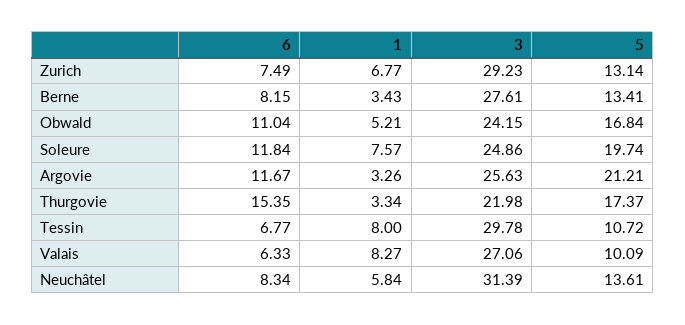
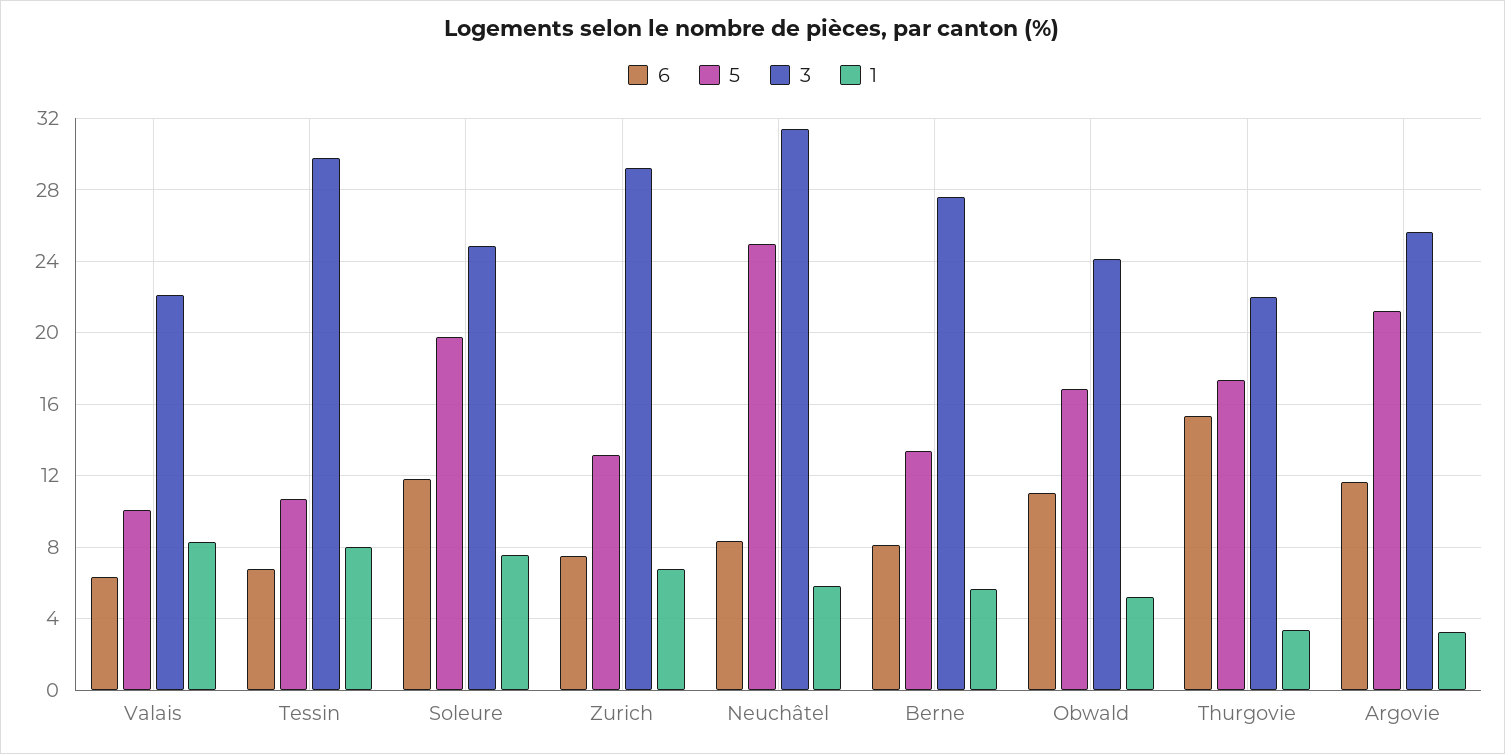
1, Berne: 3.43 -> 5.5
3, Valais: 27.06 -> 22
5, Neuchâtel: 13.61 -> 25

